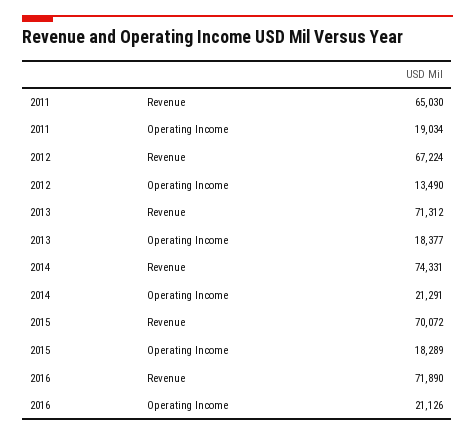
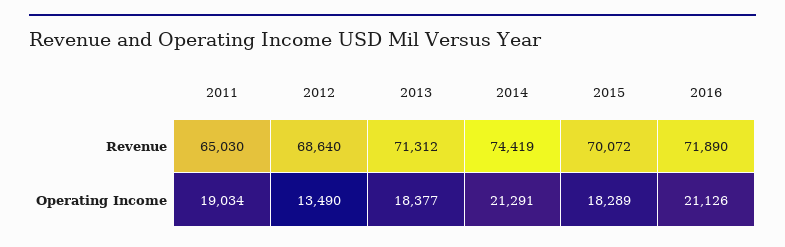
2012, Revenue: 67224 -> 68640
2014, Revenue: 74331 -> 74419

